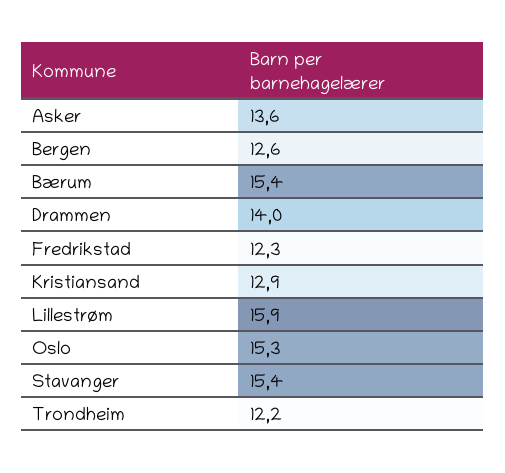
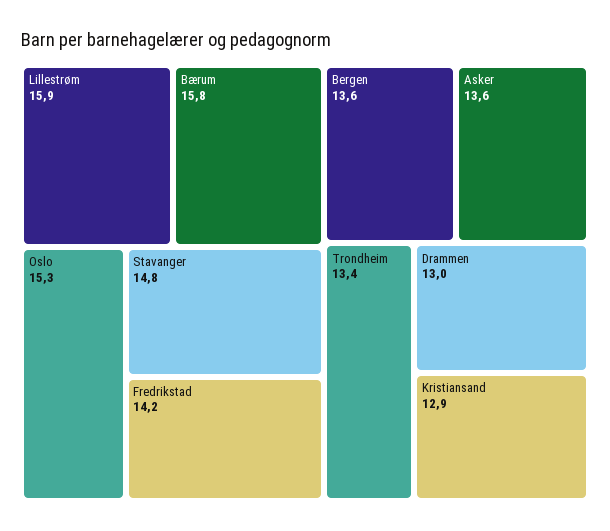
Bergen: 12.6 -> 13.6
Bærum: 15.4 -> 15.8
Drammen: 14 -> 13
Fredrikstad: 12.3 -> 14.2
Stavanger: 15.4 -> 14.8
Trondheim: 12.2 -> 13.4

